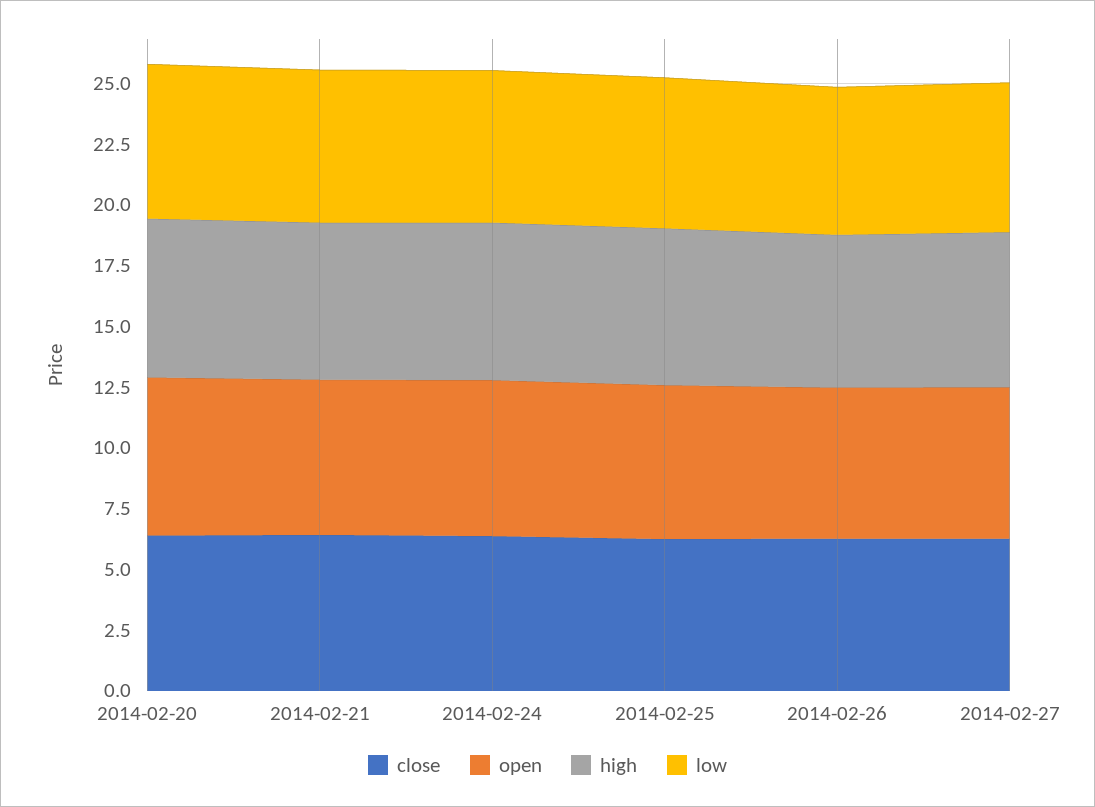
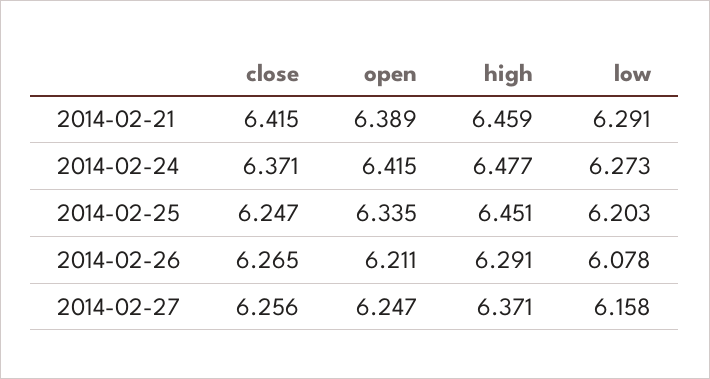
close, 2014-02-20: 6.5 -> none
open, 2014-02-20: 6.5 -> none
high, 2014-02-20: 6.5 -> none
low, 2014-02-20: 6.5 -> none

